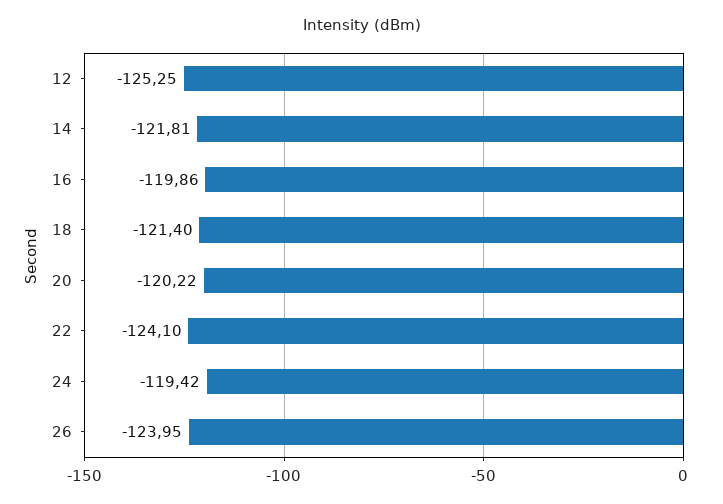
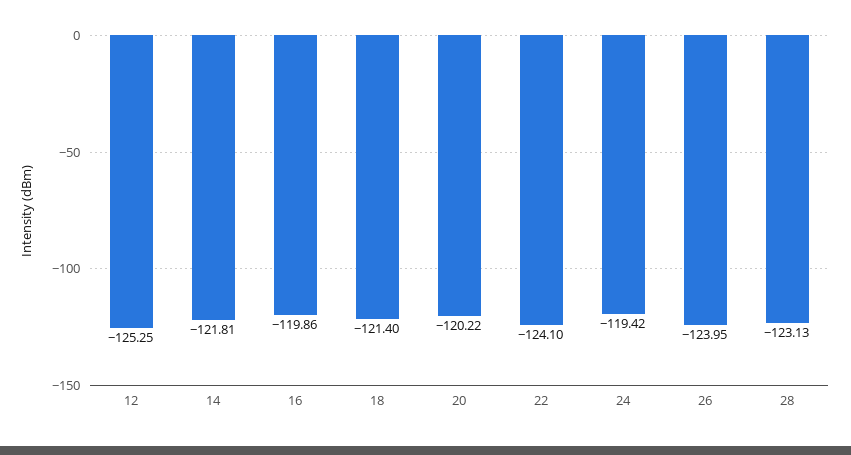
28: none -> -123.13

